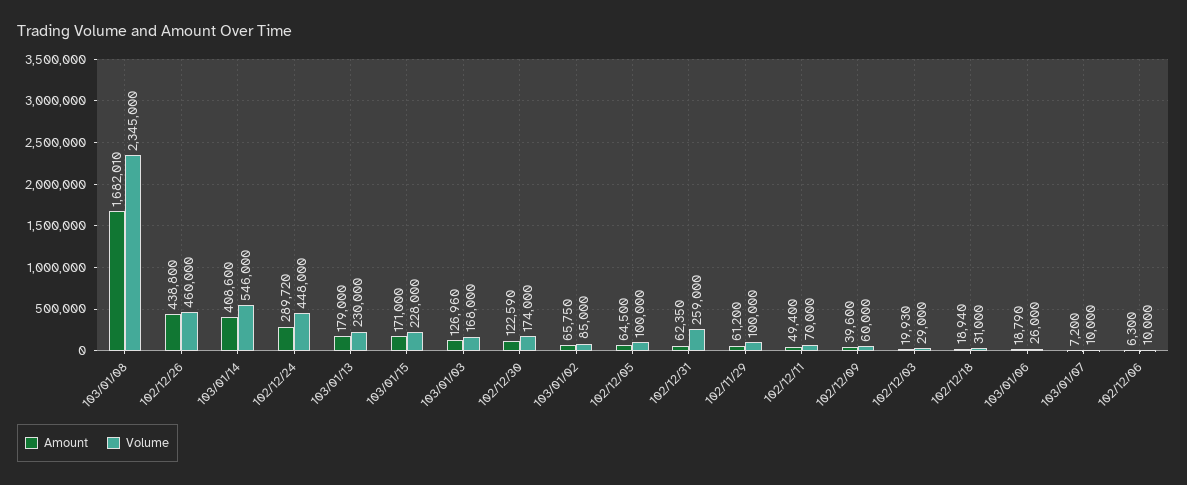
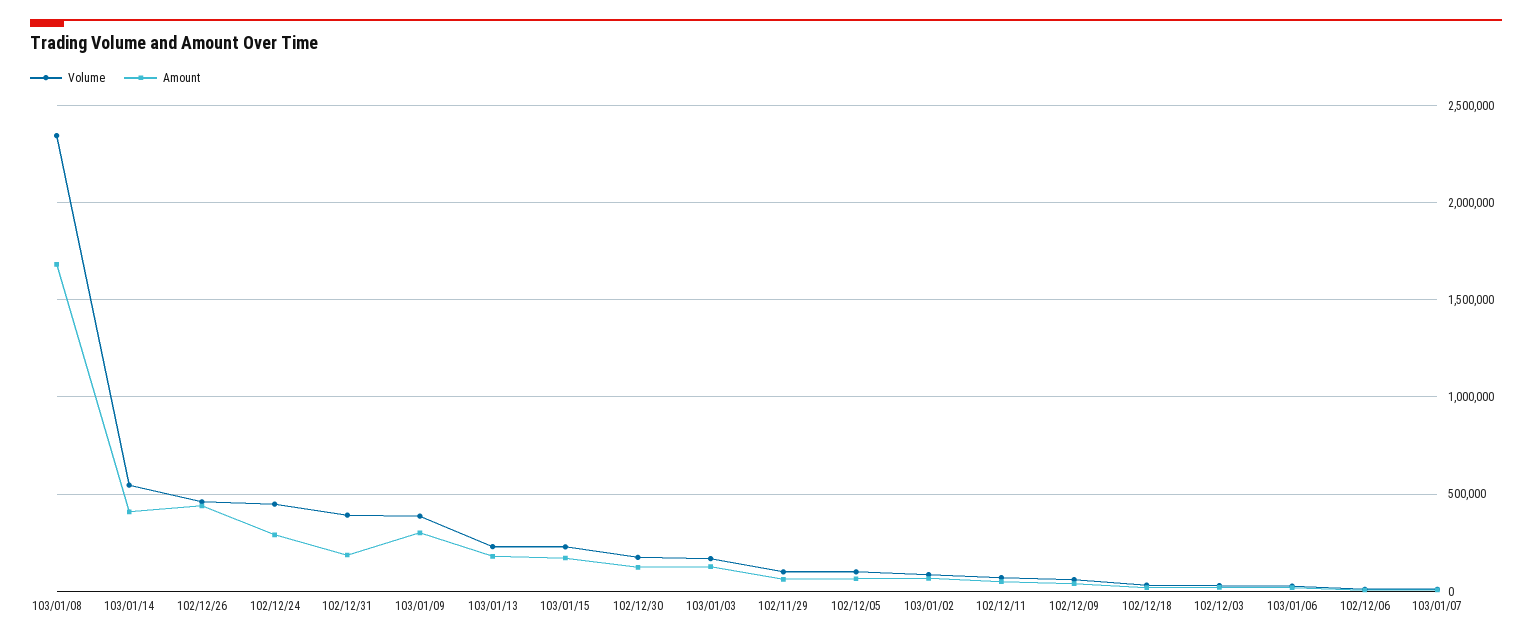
Amount, 102/12/31: 62350 -> 200000
Volume, 102/12/31: 259000 -> 400000
Volume, 103/01/09: none -> 400000
Amount, 103/01/09: none -> 300000

